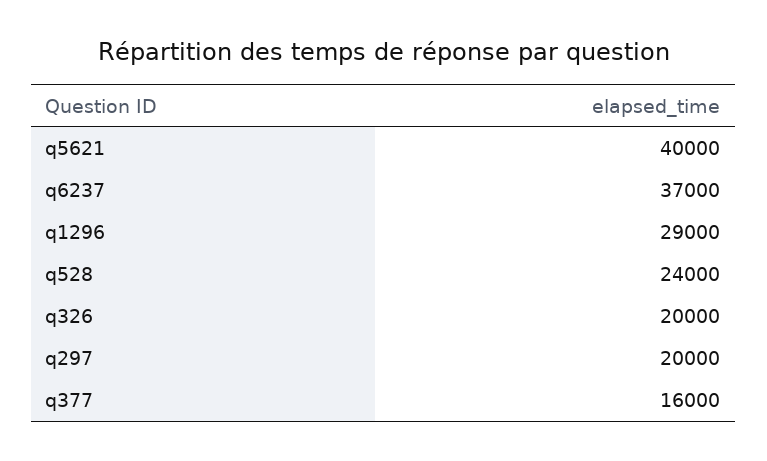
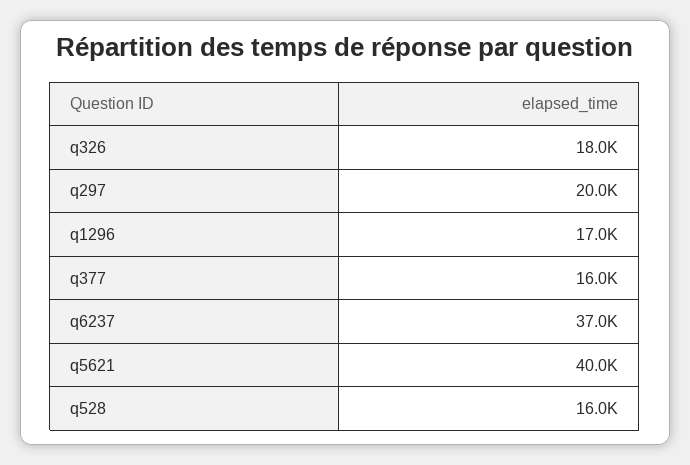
q1296: 29000 -> 17000
q528: 24000 -> 16000
q326: 20000 -> 18000

